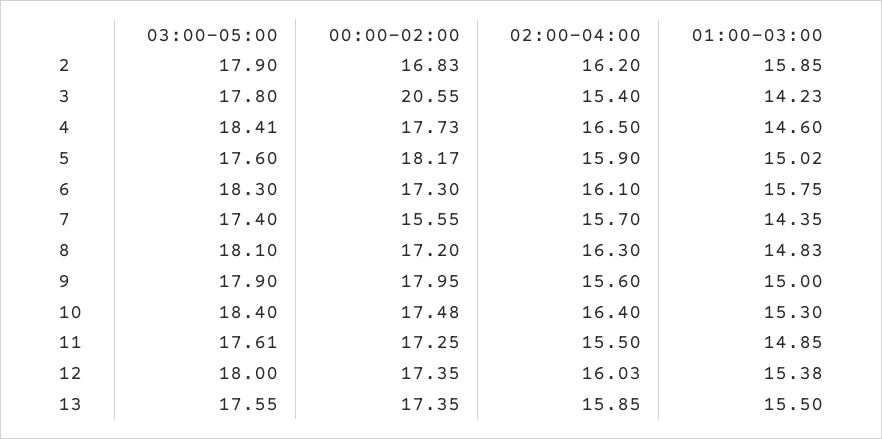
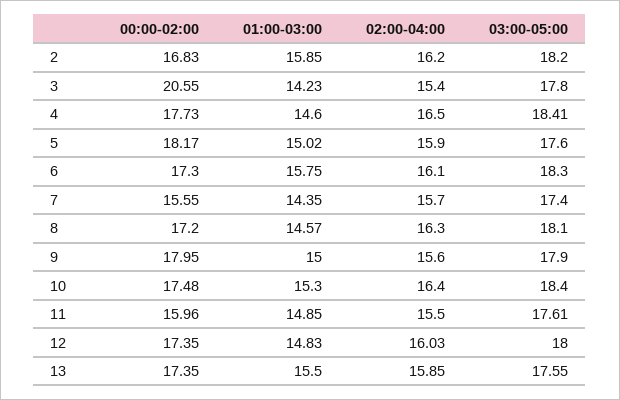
03:00-05:00, 2: 17.9 -> 18.2
01:00-03:00, 8: 14.83 -> 14.57
00:00-02:00, 11: 17.25 -> 15.96
01:00-03:00, 12: 15.38 -> 14.83

